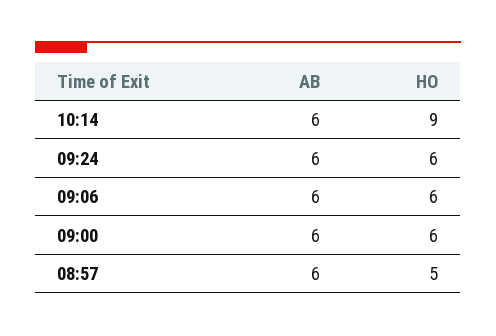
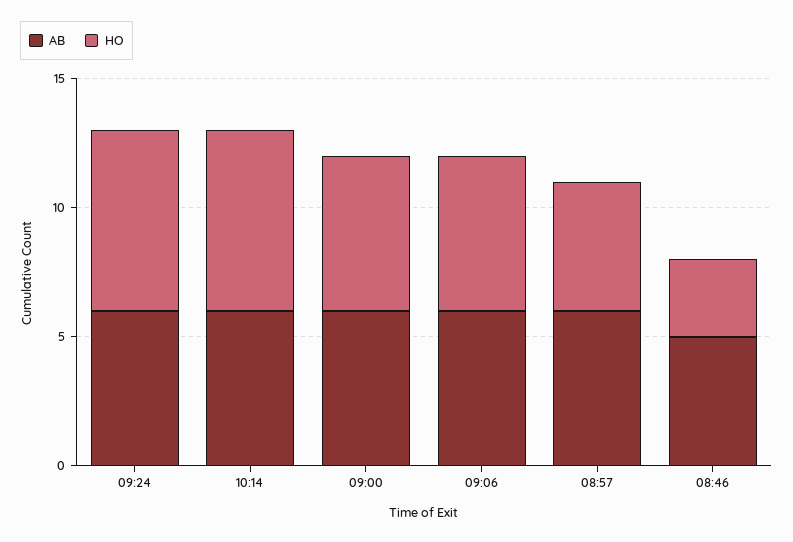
HO, 10:14: 9 -> 7
HO, 09:24: 6 -> 7
AB, 08:46: none -> 5
HO, 08:46: none -> 3

